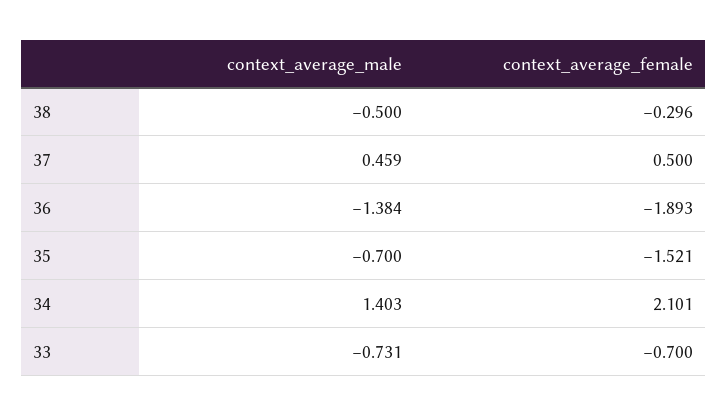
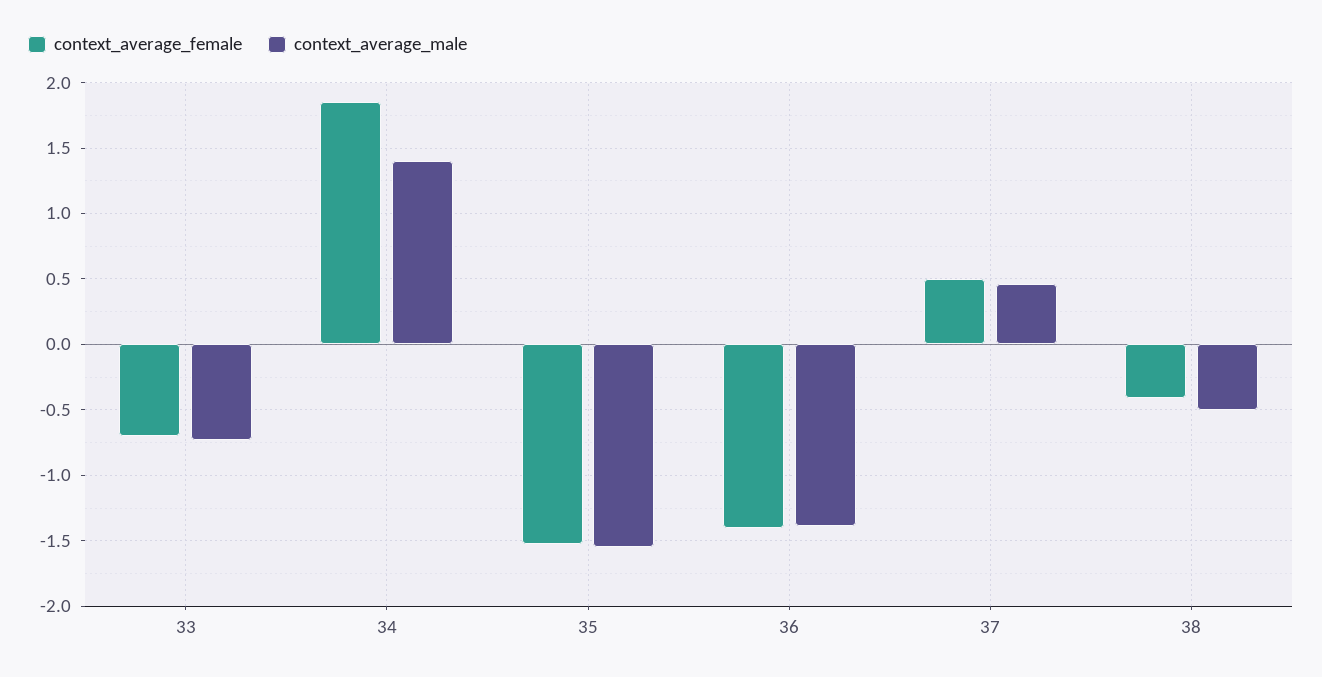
context_average_female, 38: -0.296 -> -0.4
context_average_female, 36: -1.893 -> -1.4
context_average_male, 35: -0.7 -> -1.55
context_average_female, 34: 2.101 -> 1.85

